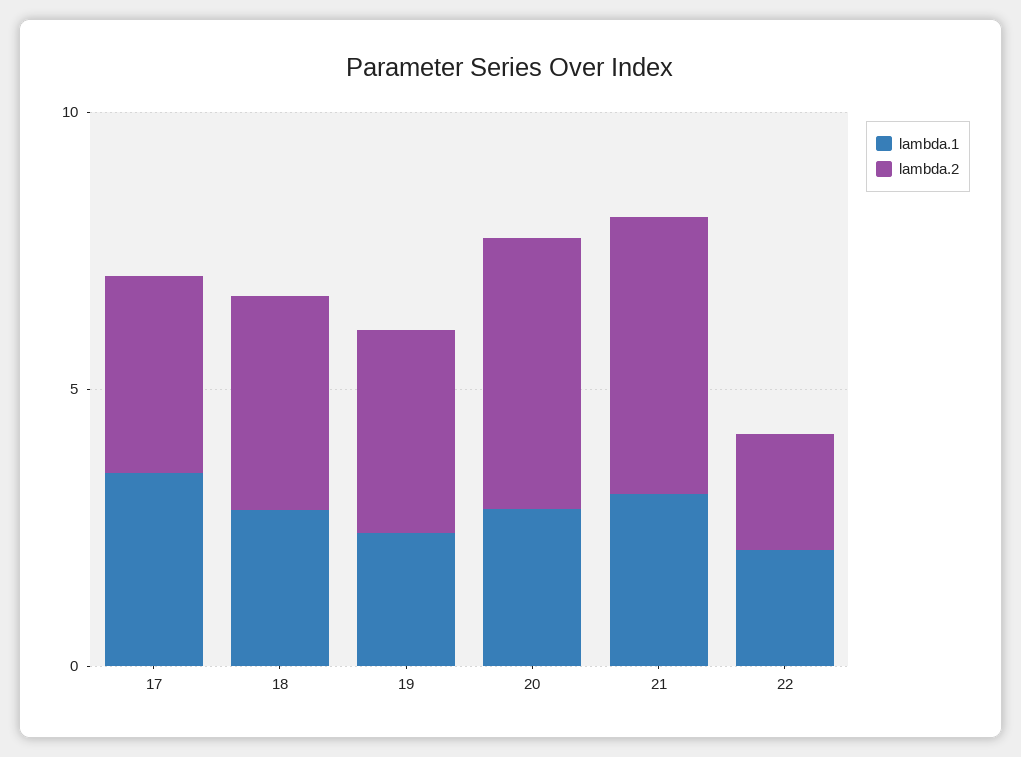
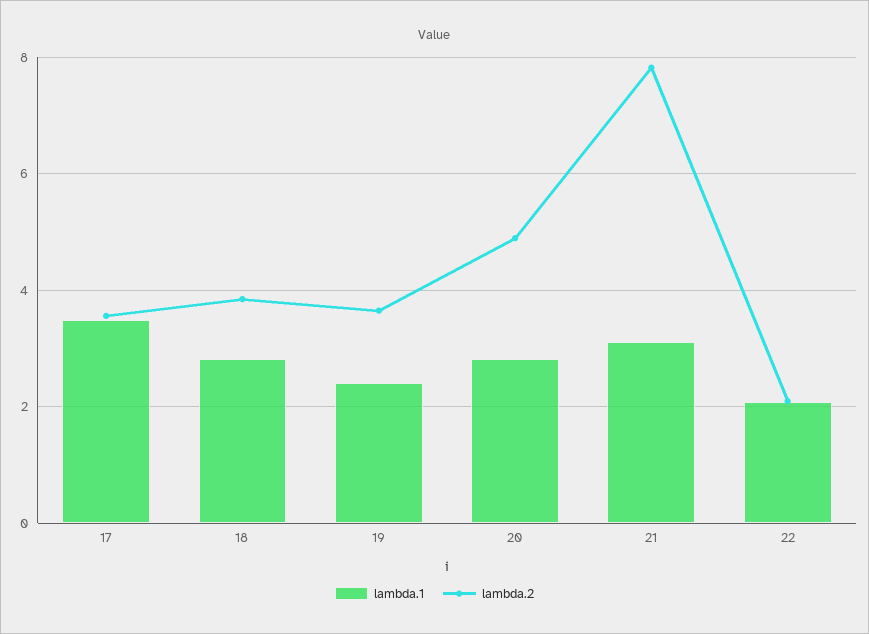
lambda.2, 21: 5 -> 7.8

